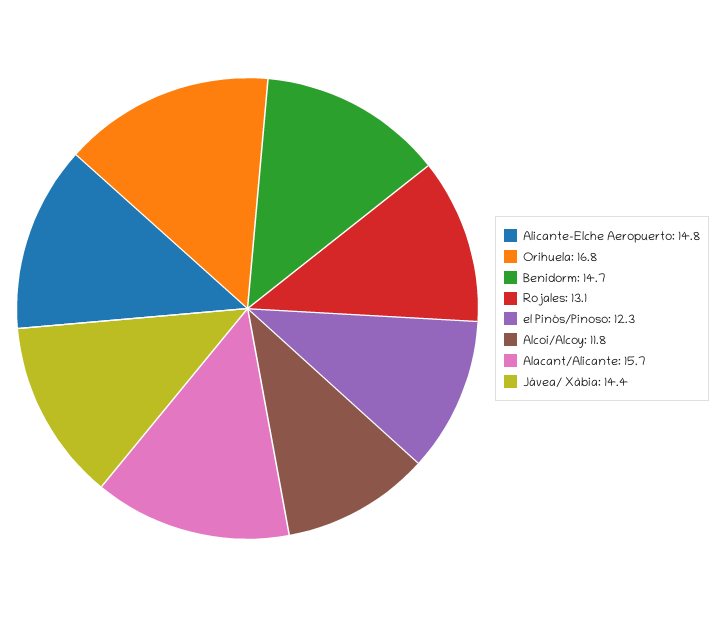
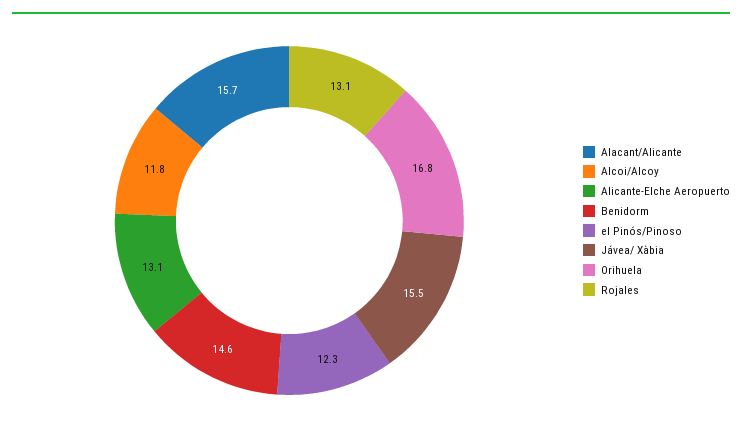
Alicante-Elche Aeropuerto: 14.8 -> 13.1
Benidorm: 14.7 -> 14.6
Jávea/ Xàbia: 14.4 -> 15.5

